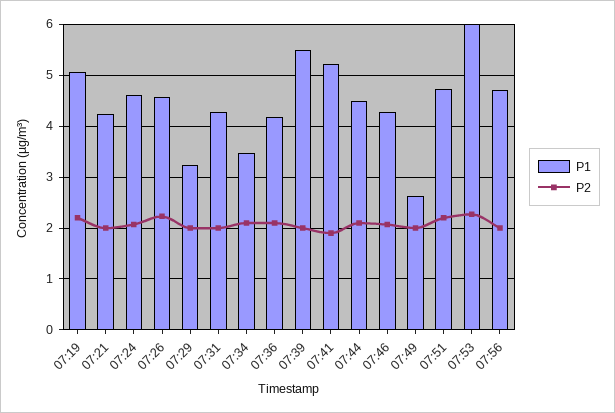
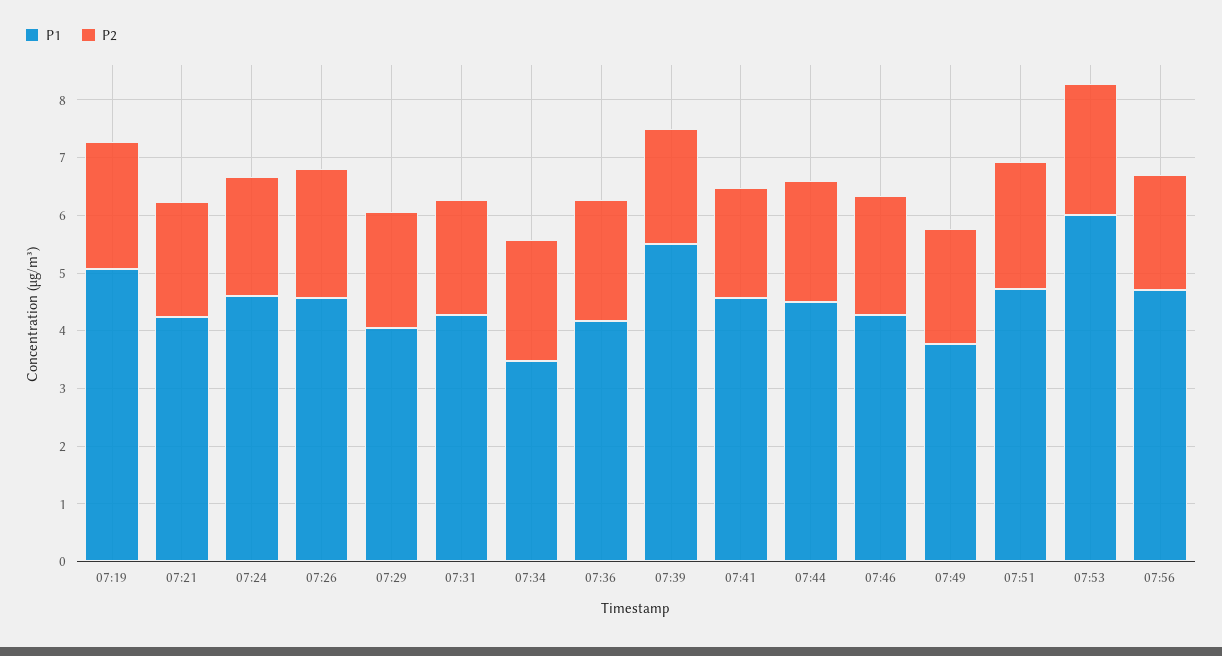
P1, 07:29: 3.2 -> 4
P1, 07:41: 5.2 -> 4.6
P1, 07:49: 2.6 -> 3.8

